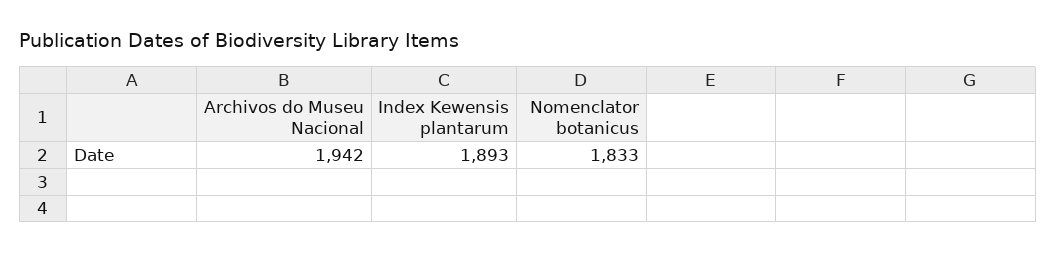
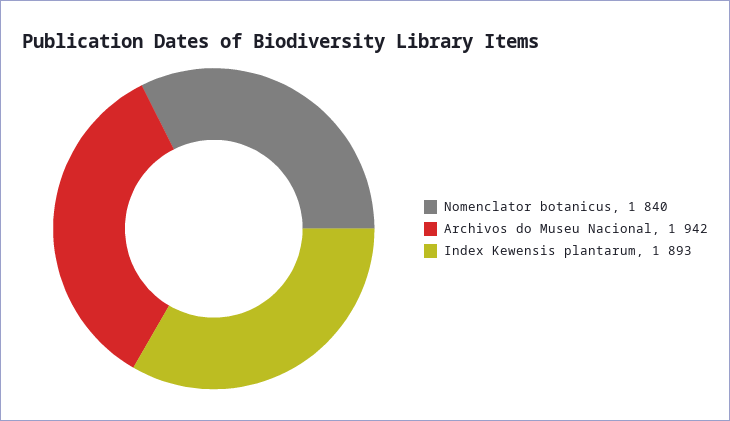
Nomenclator botanicus: 1833 -> 1840

